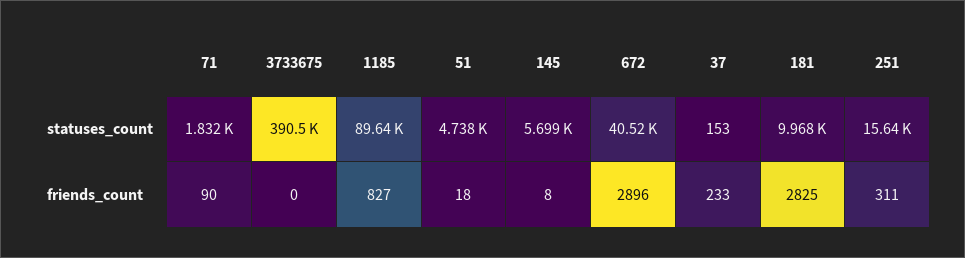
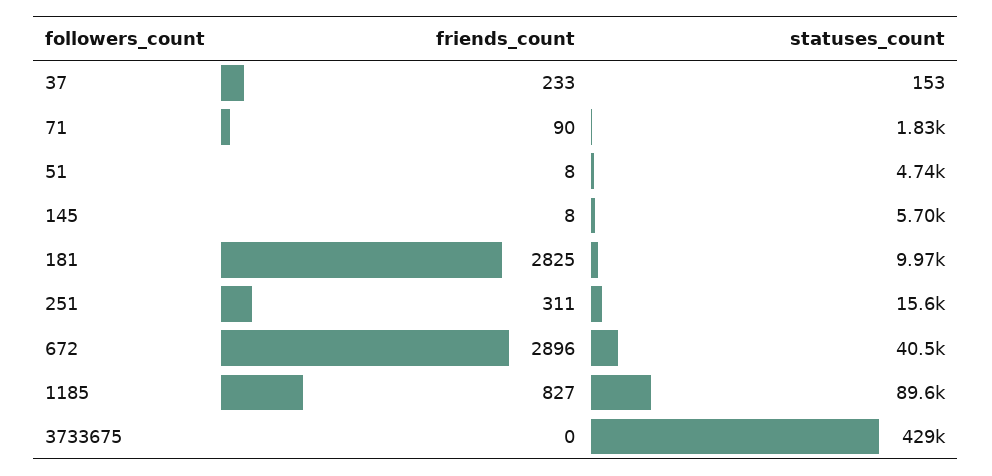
3733675, statuses_count: 390500 -> 429000
51, friends_count: 18 -> 8

